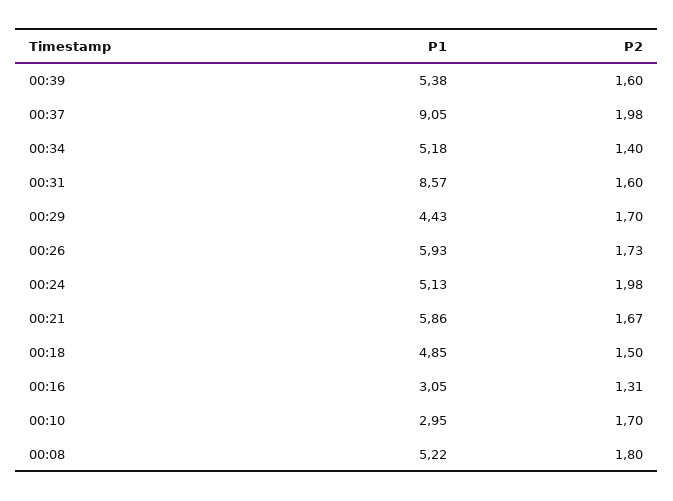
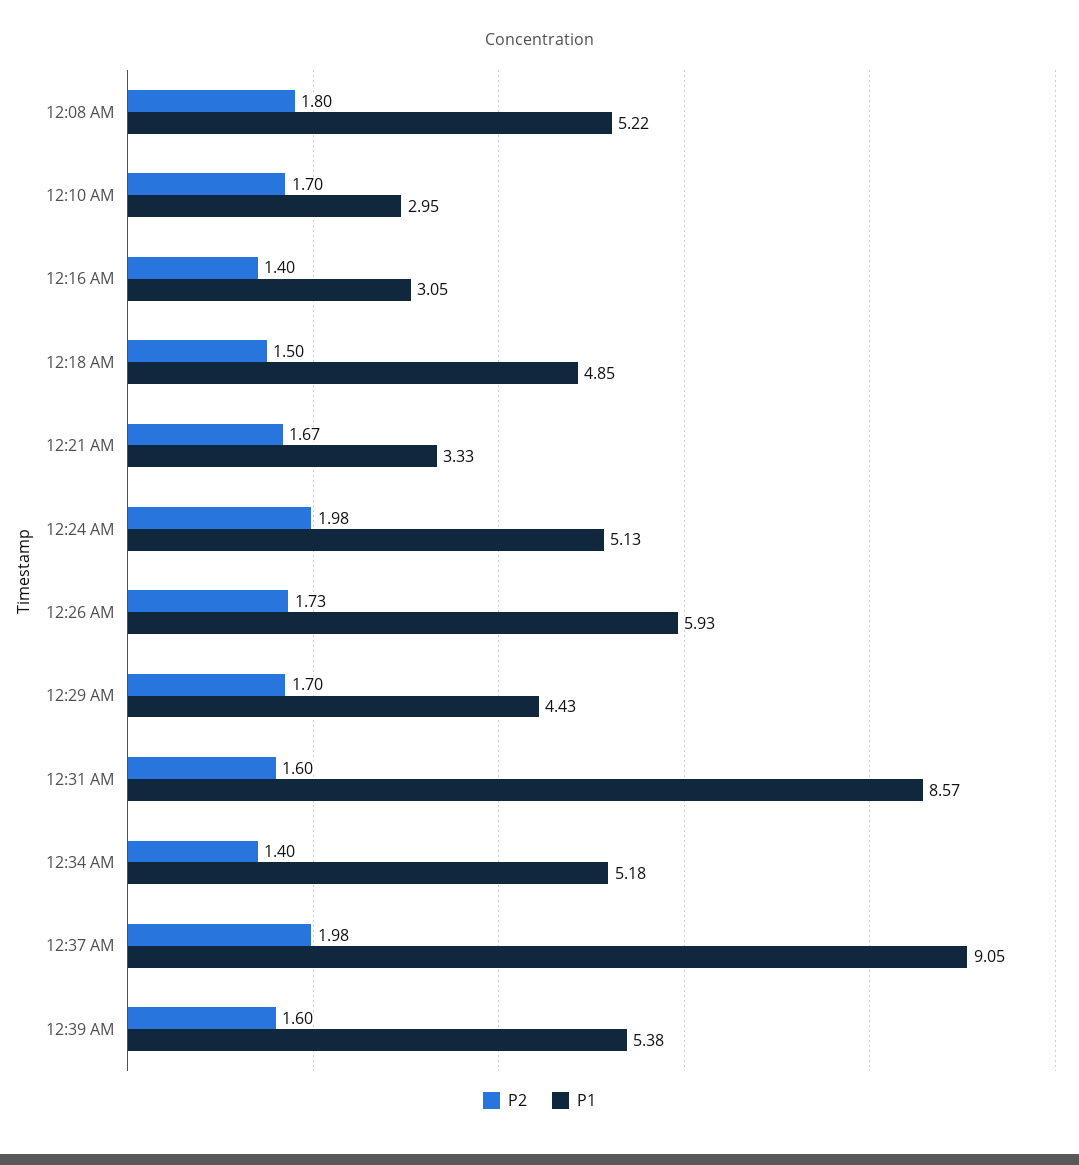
P1, 00:21: 5.86 -> 3.33
P2, 00:16: 1.31 -> 1.4

